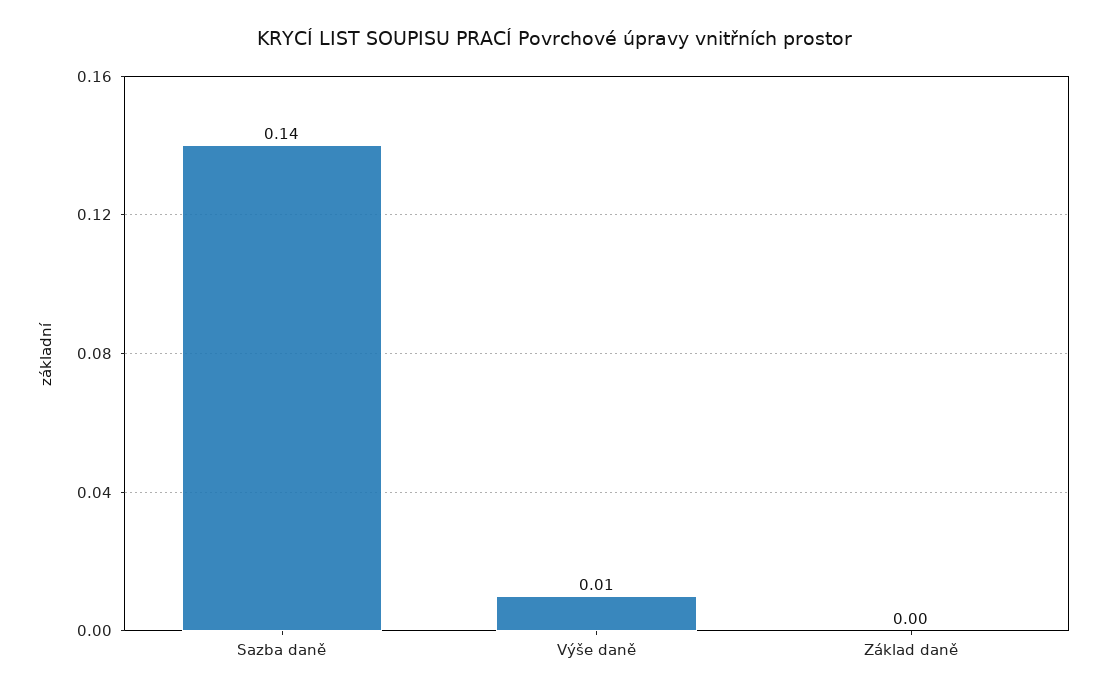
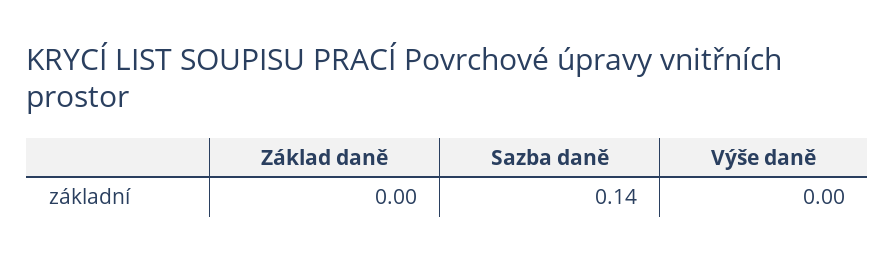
Výše daně: 0.01 -> 0

